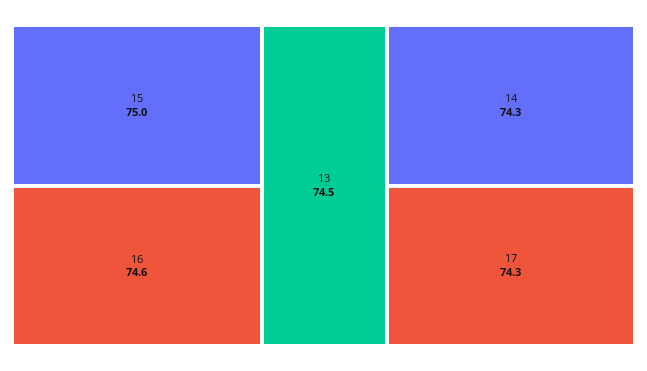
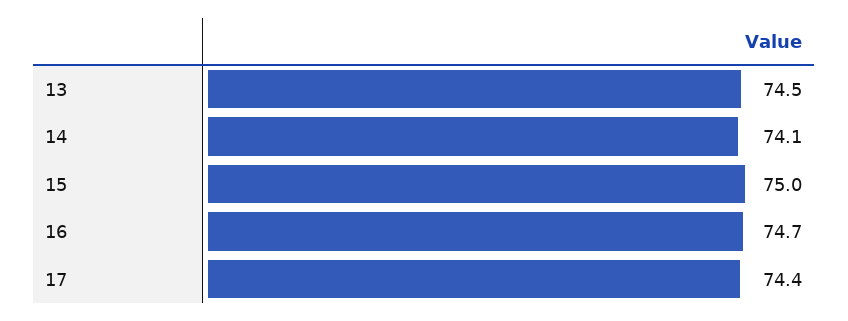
16: 74.6 -> 74.7
14: 74.3 -> 74.1
17: 74.3 -> 74.4

